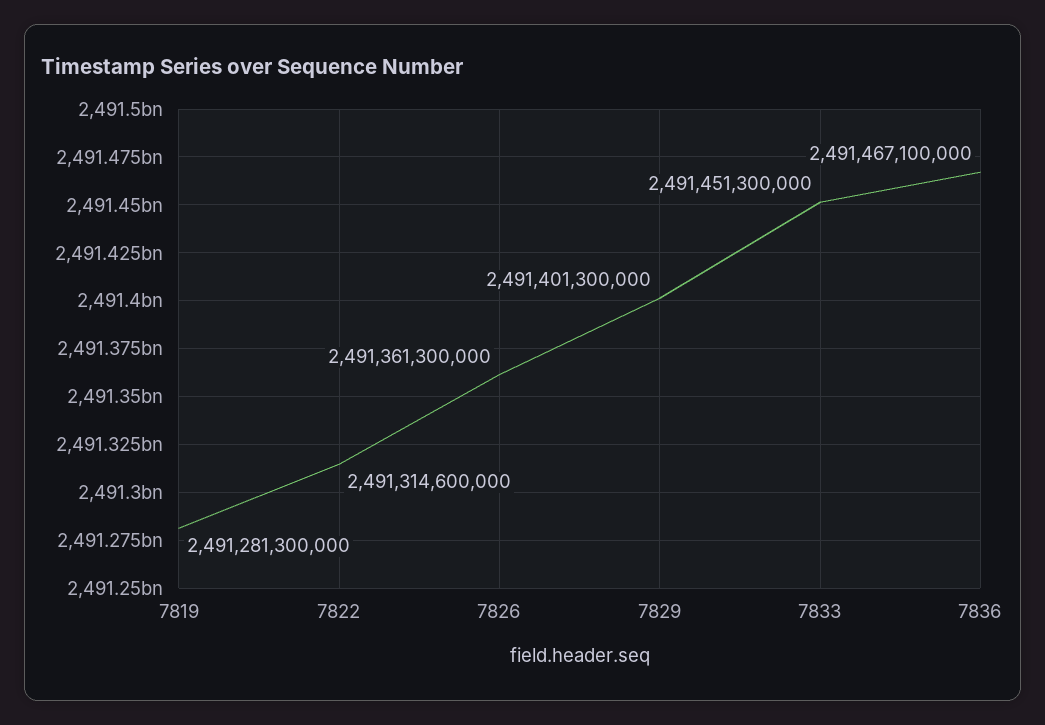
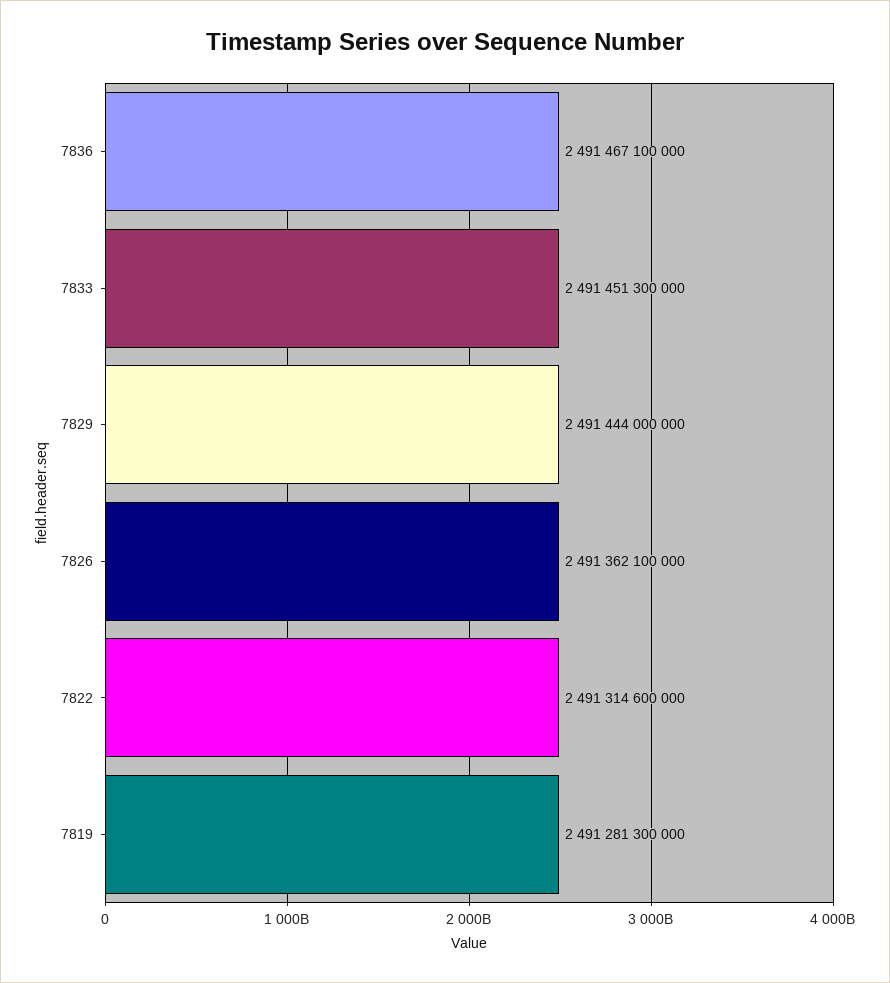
7826: 2491361300000 -> 2491362100000
7829: 2491401300000 -> 2491444000000

